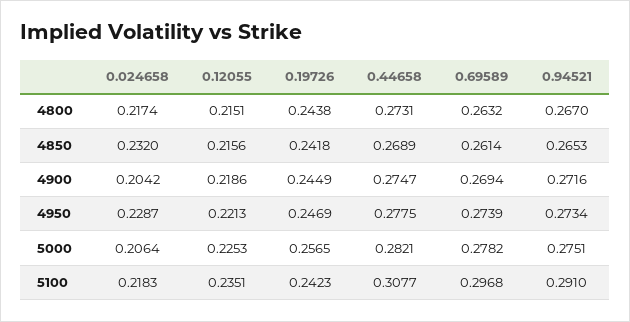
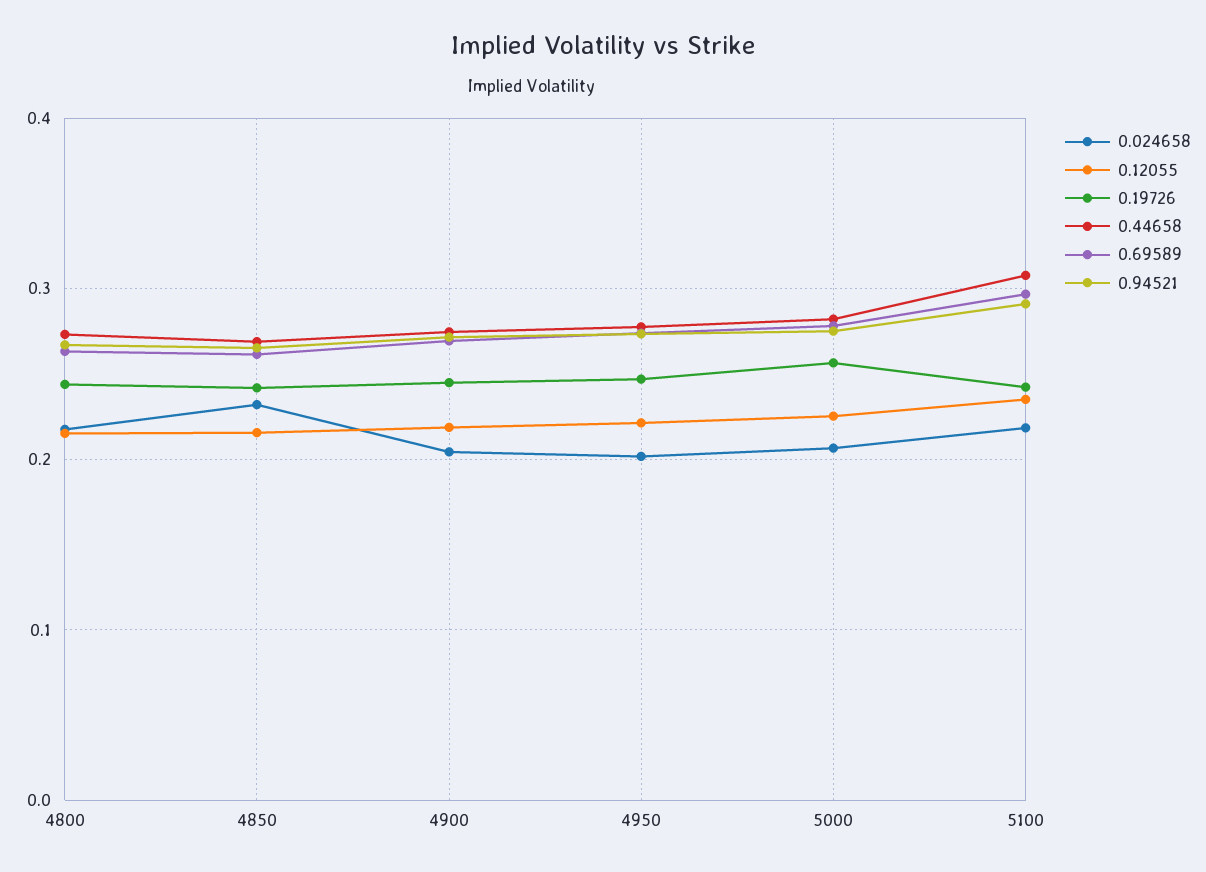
0.024658, 4950: 0.2287 -> 0.2

